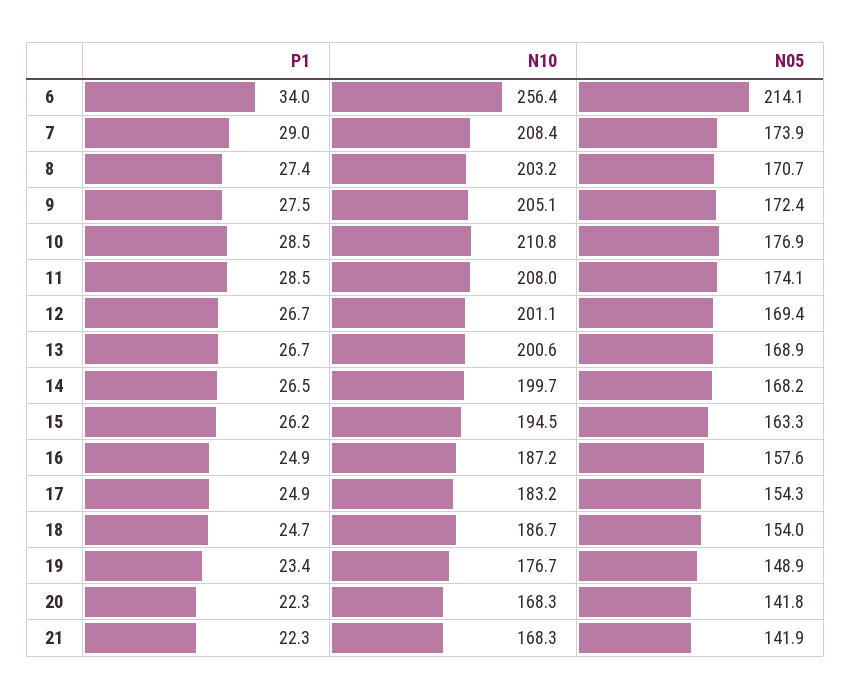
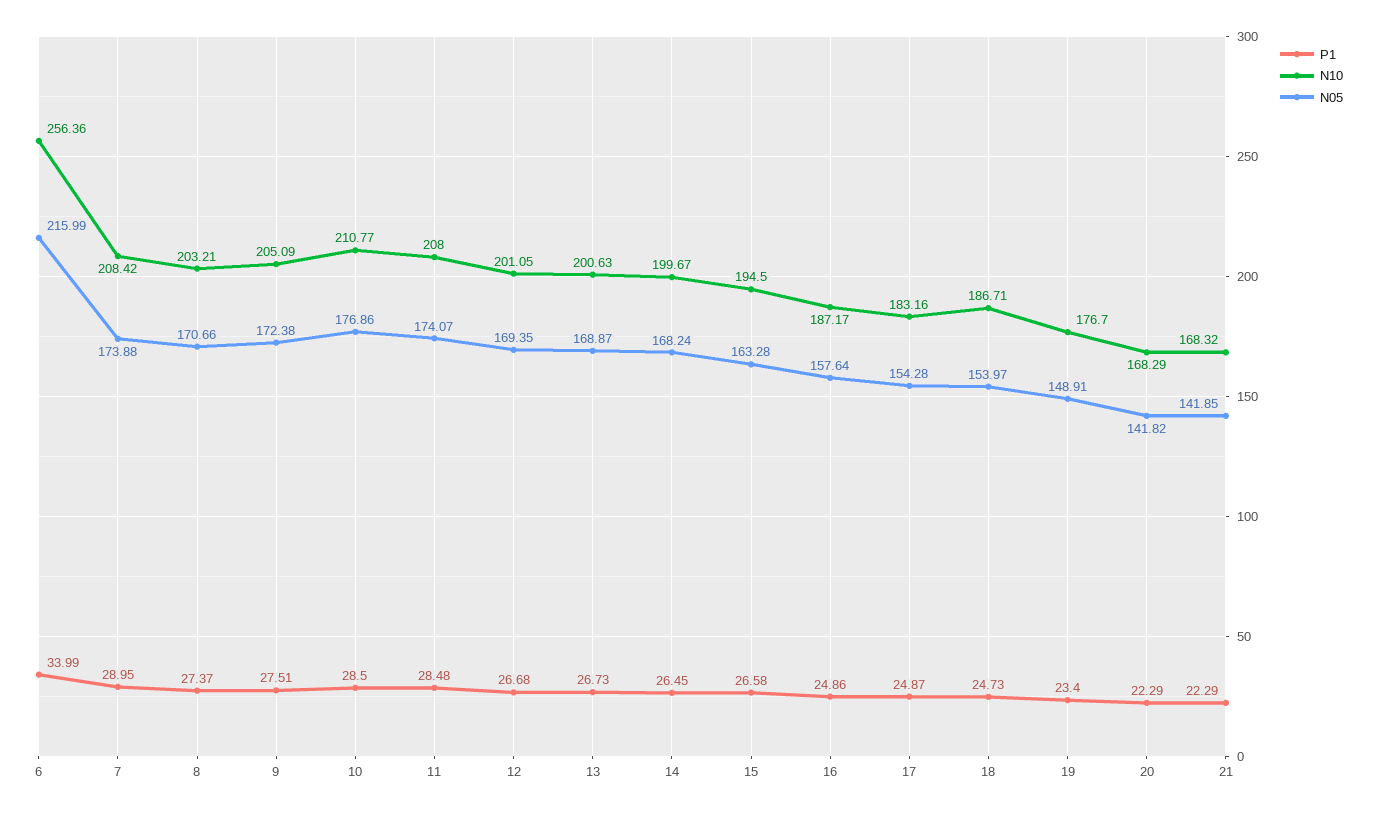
N05, 6: 214.1 -> 215.99
P1, 15: 26.2 -> 26.58

